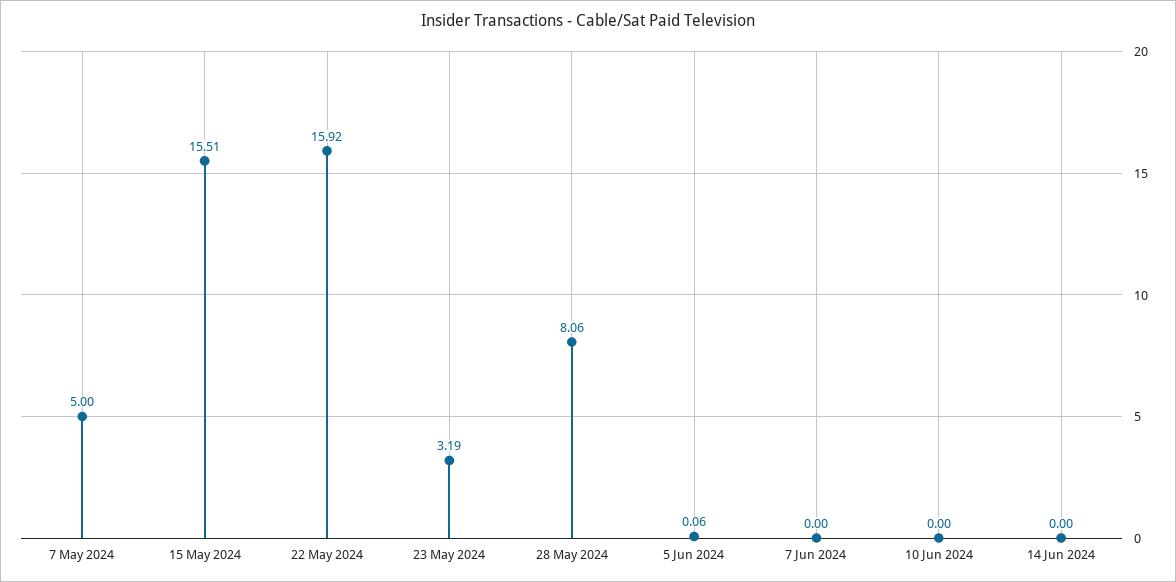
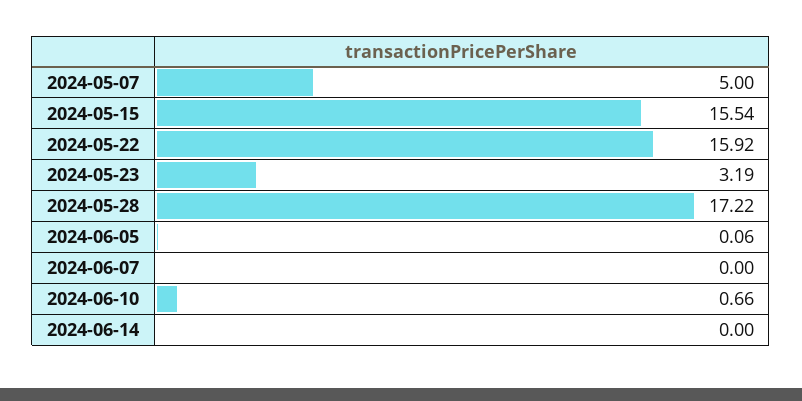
15 May 2024: 15.51 -> 15.54
28 May 2024: 8.06 -> 17.22
10 Jun 2024: 0 -> 0.66

